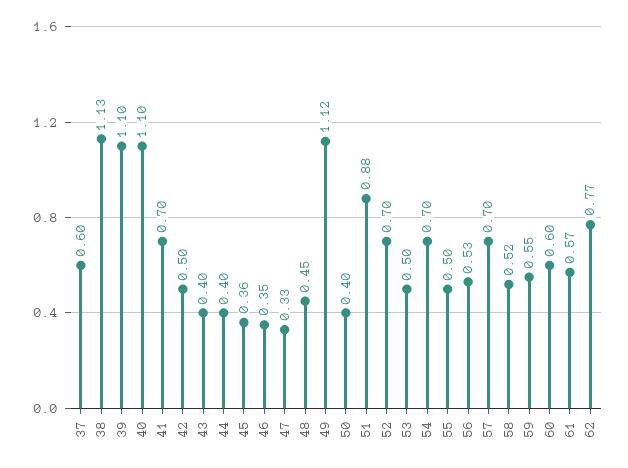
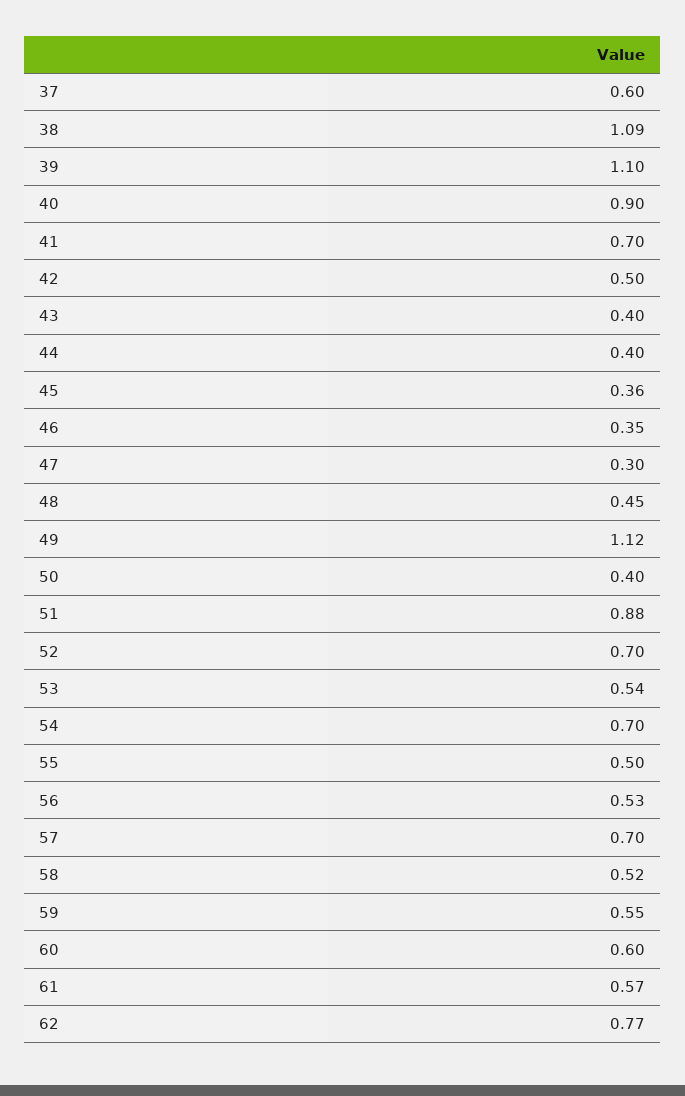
38: 1.13 -> 1.09
40: 1.1 -> 0.9
47: 0.33 -> 0.3
53: 0.5 -> 0.54

